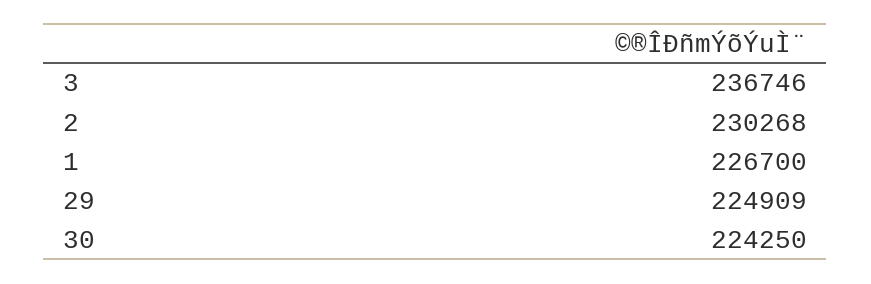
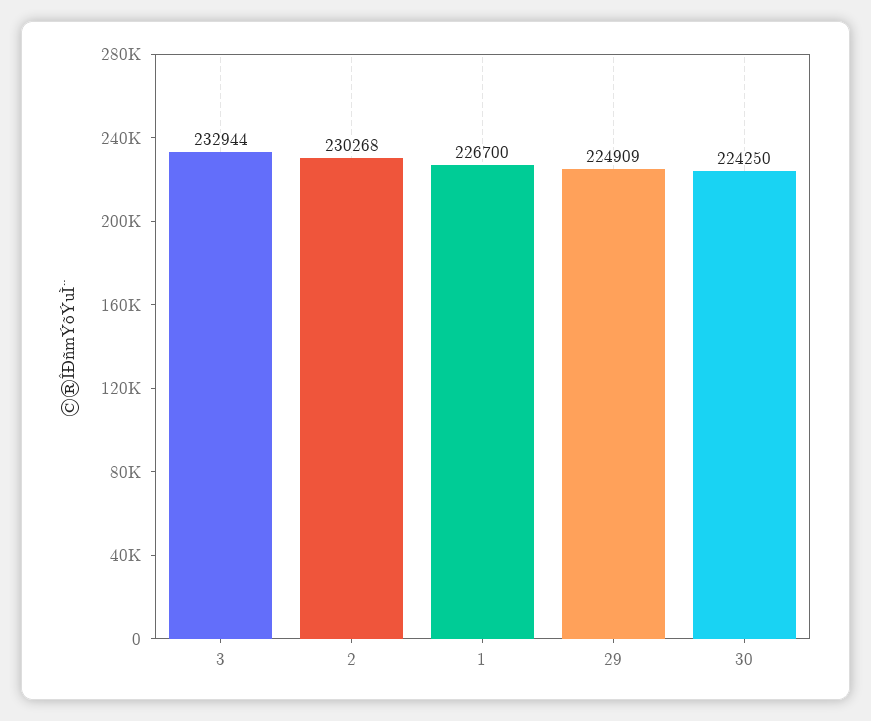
3: 236746 -> 232944

